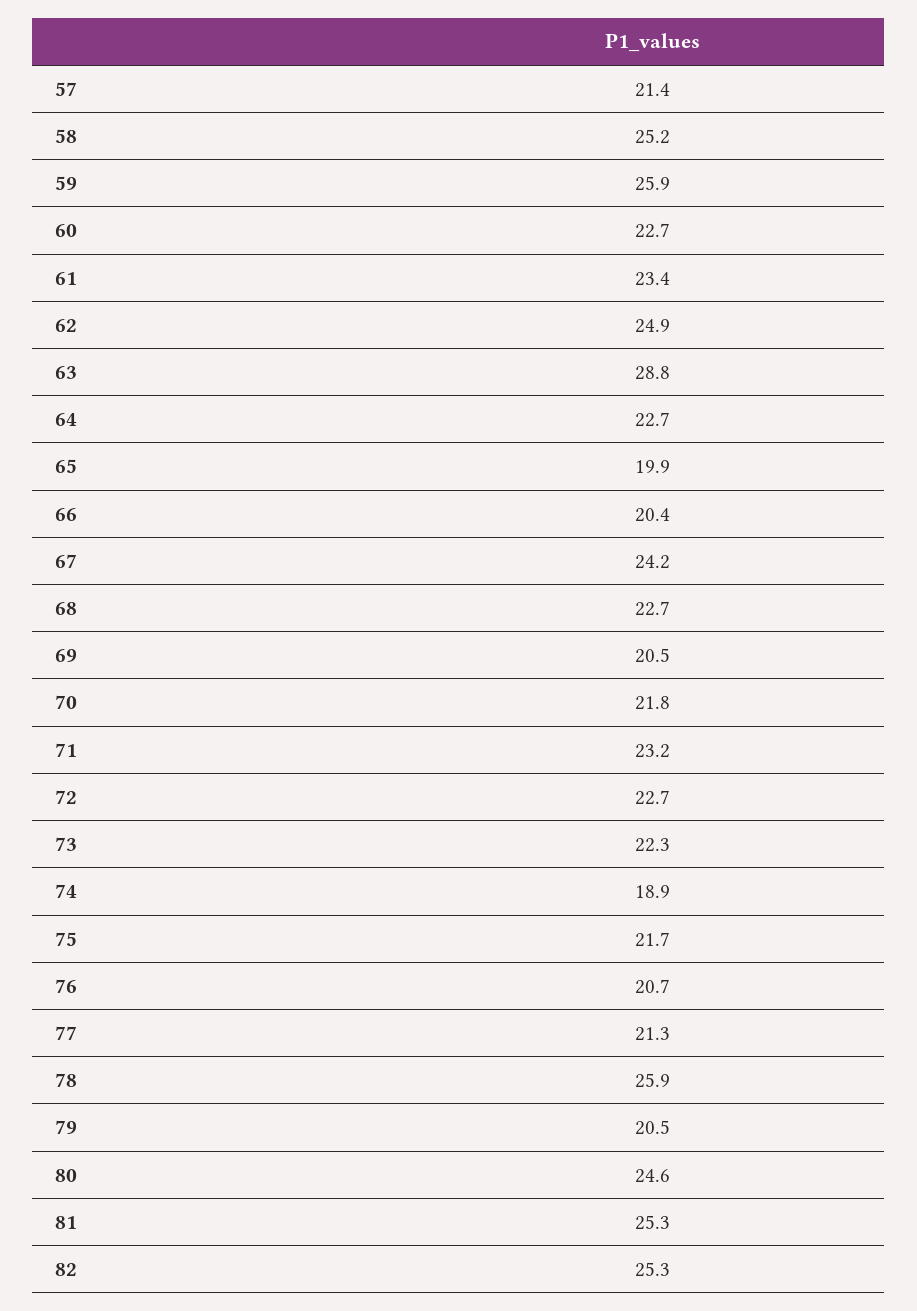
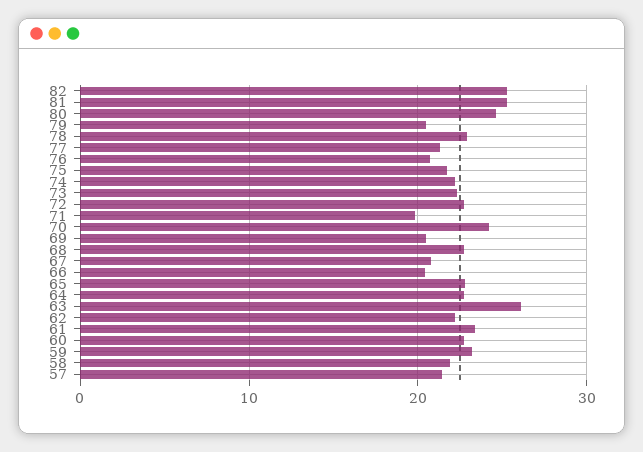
58: 25.2 -> 22
59: 25.9 -> 23
62: 24.9 -> 22
63: 28.8 -> 26
65: 19.9 -> 23
67: 24.2 -> 21
70: 21.8 -> 24
71: 23.2 -> 20
74: 18.9 -> 22
78: 25.9 -> 23

